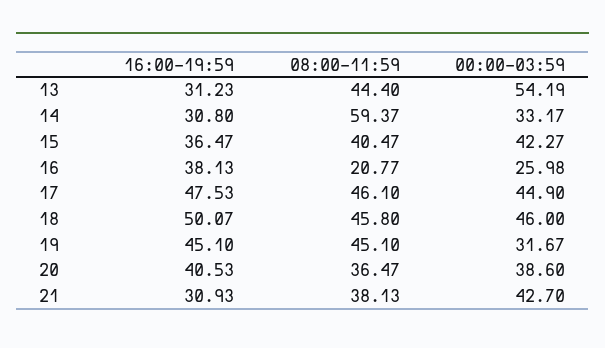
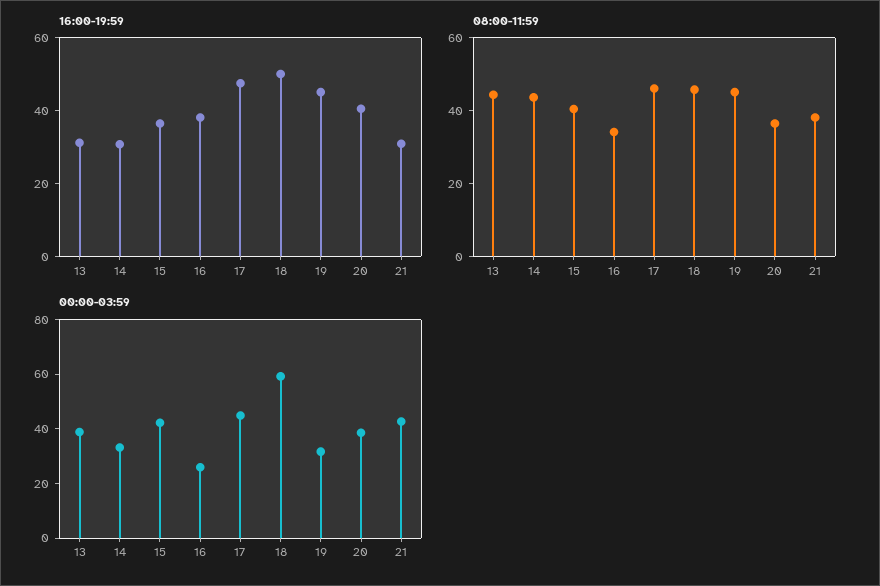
00:00-03:59, 13: 54.19 -> 40
08:00-11:59, 14: 59.37 -> 45
08:00-11:59, 16: 20.77 -> 35
00:00-03:59, 18: 46 -> 60

